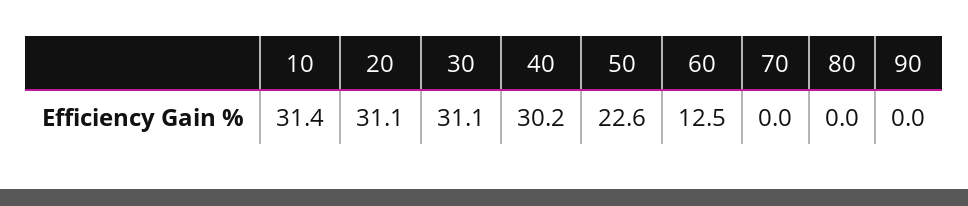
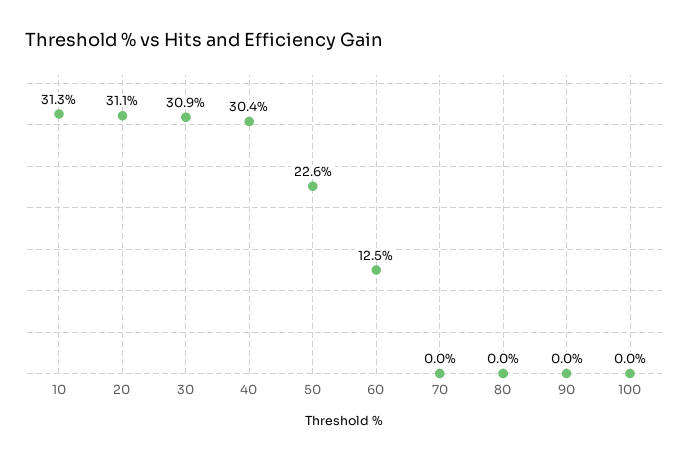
10: 31.4 -> 31.3
30: 31.1 -> 30.9
40: 30.2 -> 30.4
100: none -> 0

